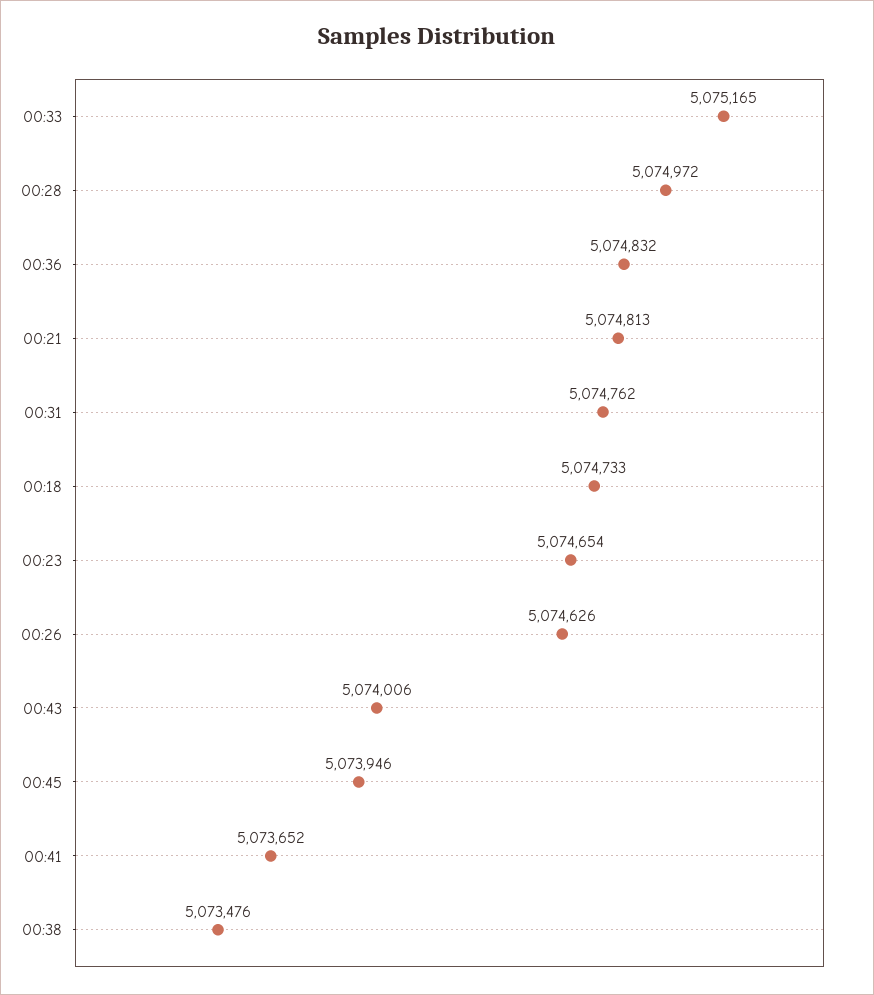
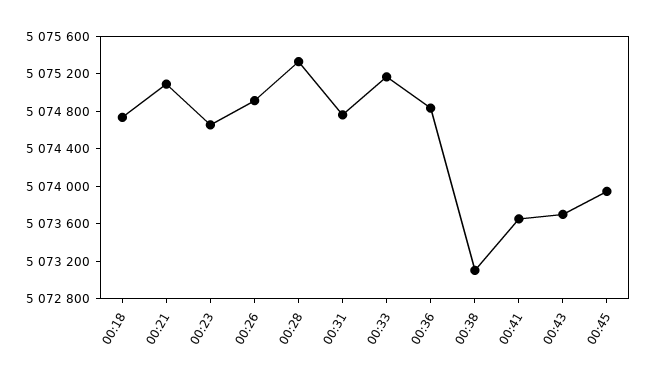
00:28: 5074972 -> 5075300
00:21: 5074813 -> 5075100
00:26: 5074626 -> 5074900
00:43: 5074006 -> 5073700
00:38: 5073476 -> 5073100

